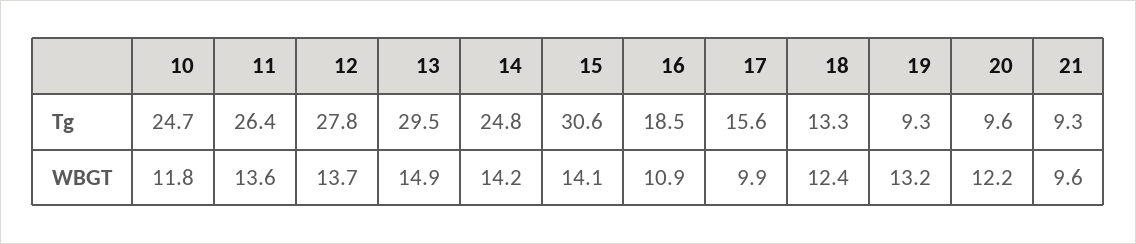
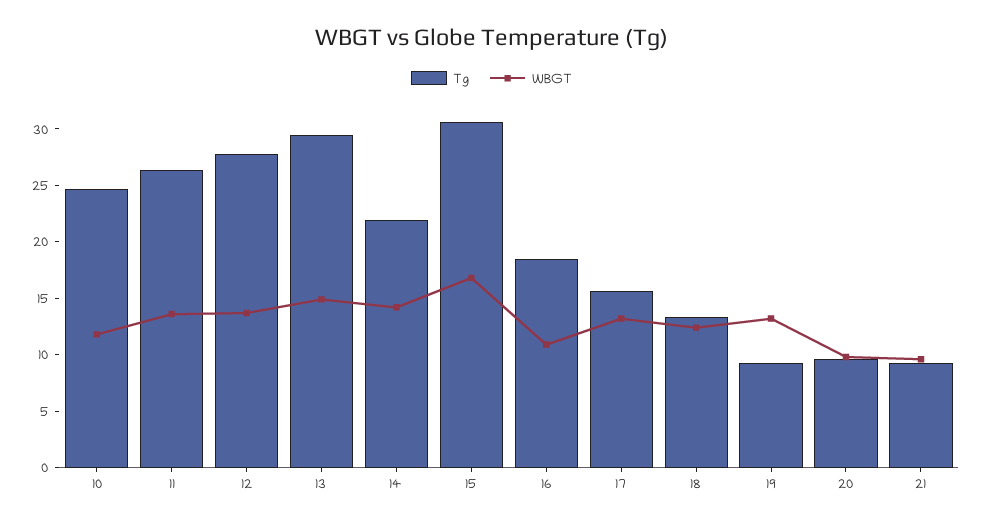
Tg, 14: 24.8 -> 22
WBGT, 15: 14.1 -> 17
WBGT, 17: 9.9 -> 13
WBGT, 20: 12.2 -> 10

